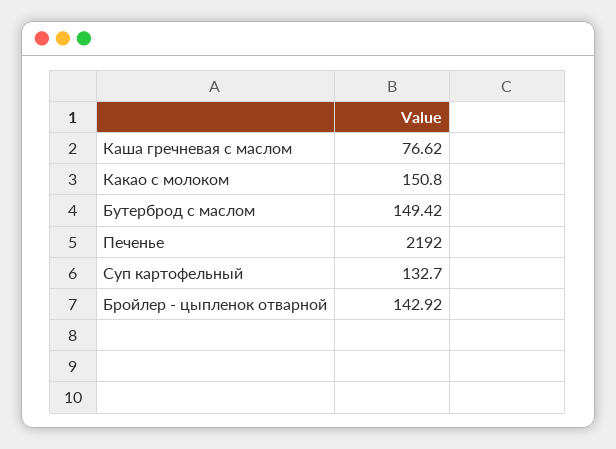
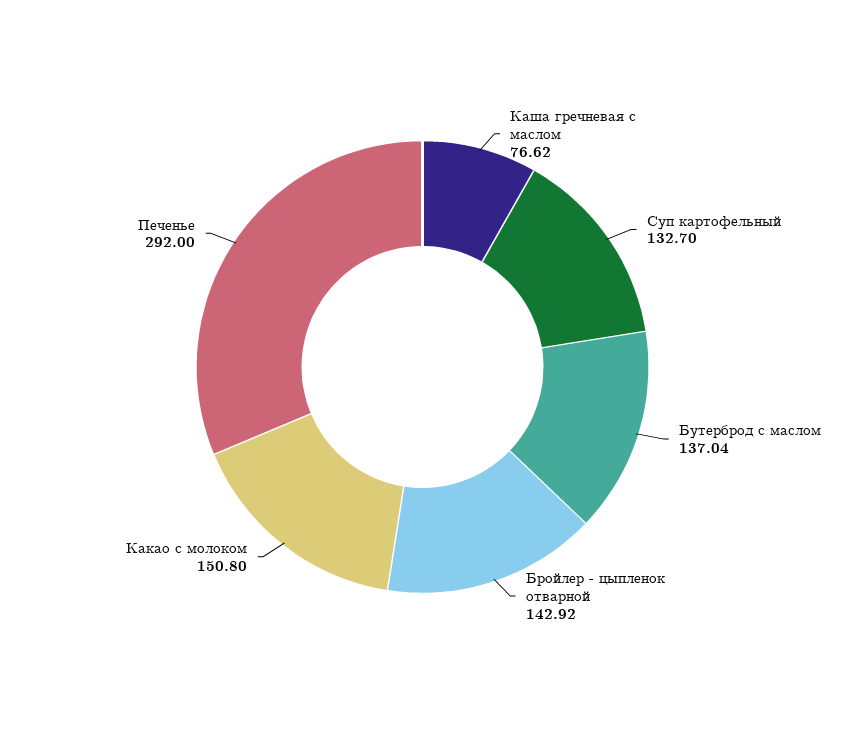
Бутерброд с маслом: 149.42 -> 137.04
Печенье: 2192 -> 292

